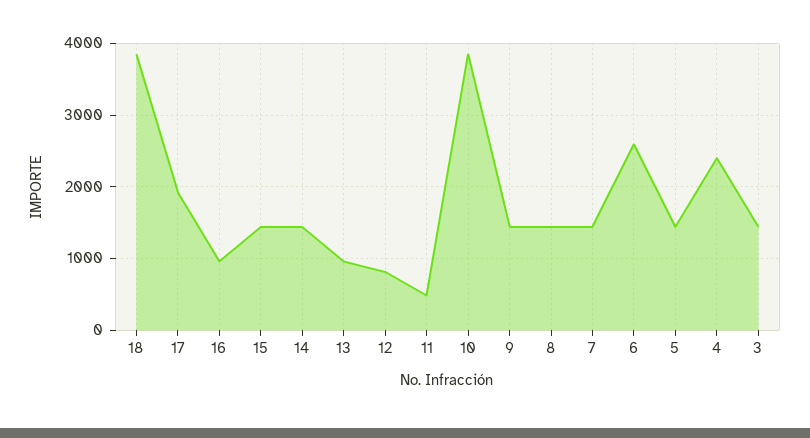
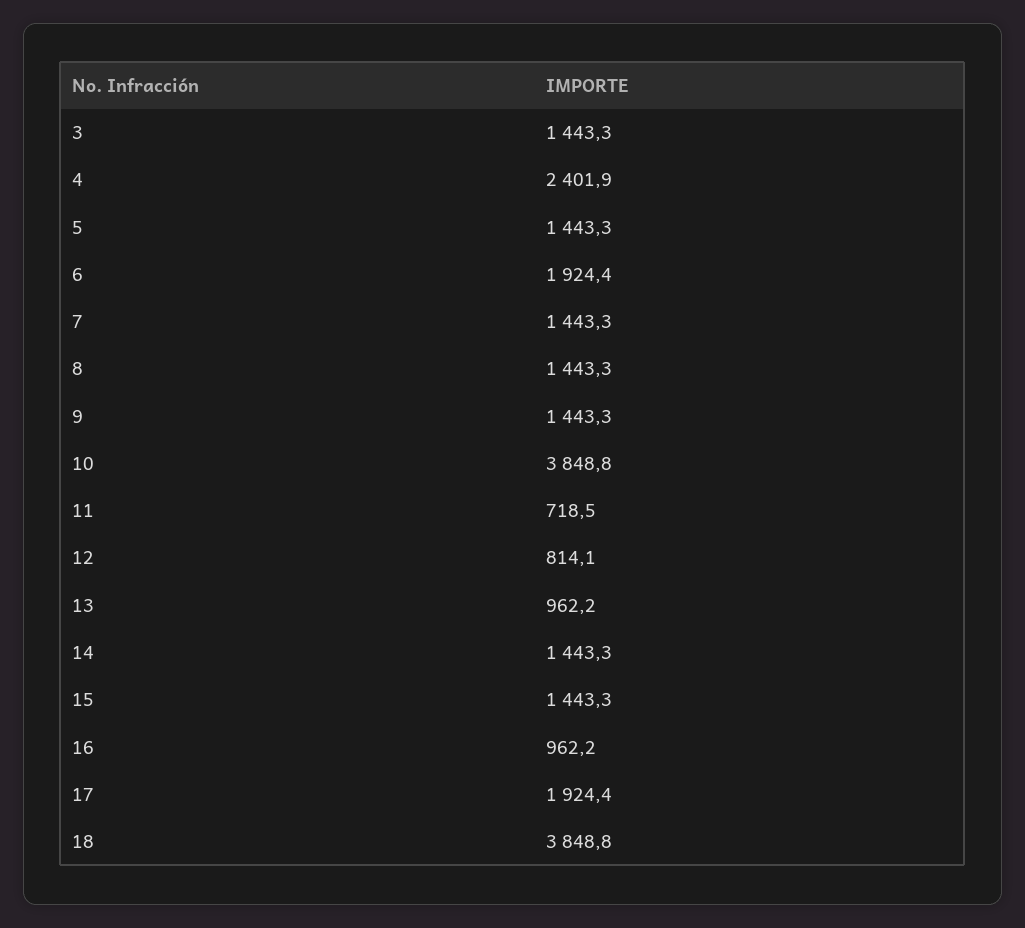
11: 500 -> 718.5
6: 2600 -> 1924.4

